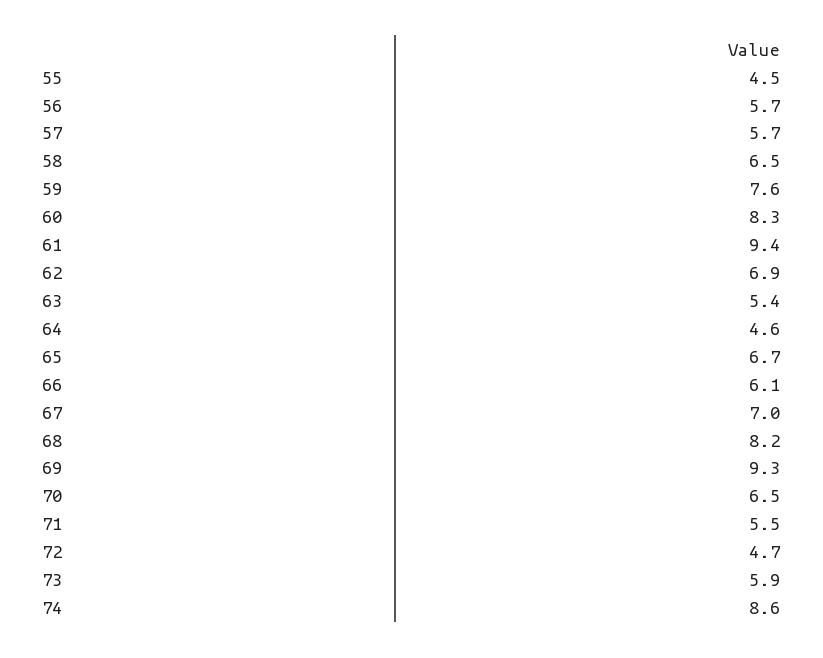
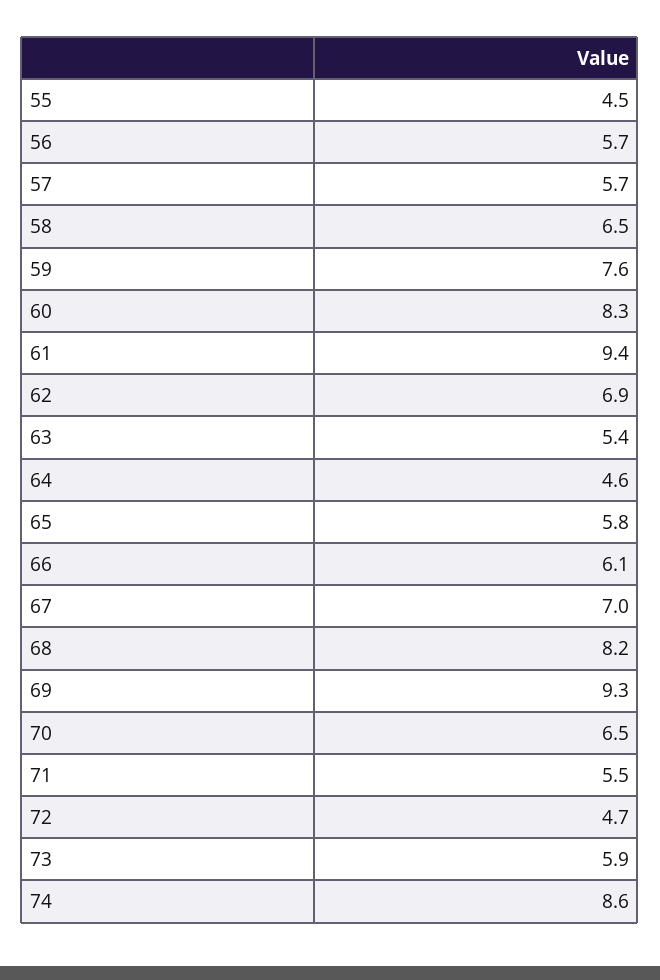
65: 6.7 -> 5.8

